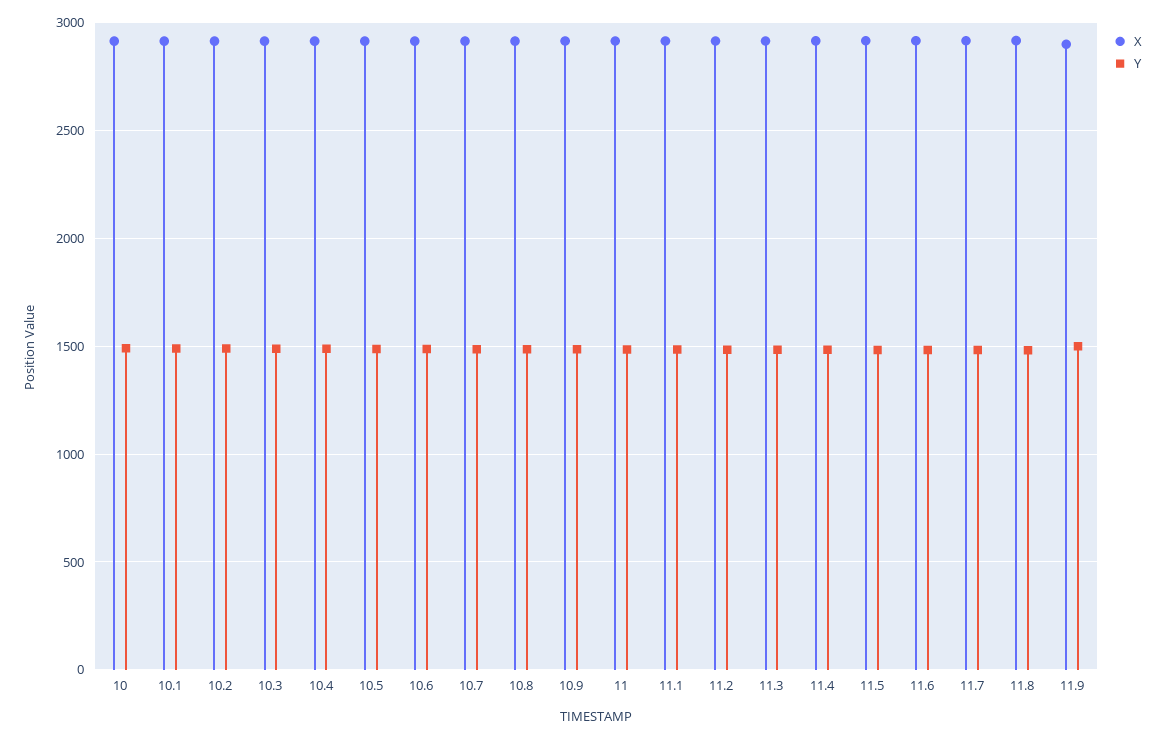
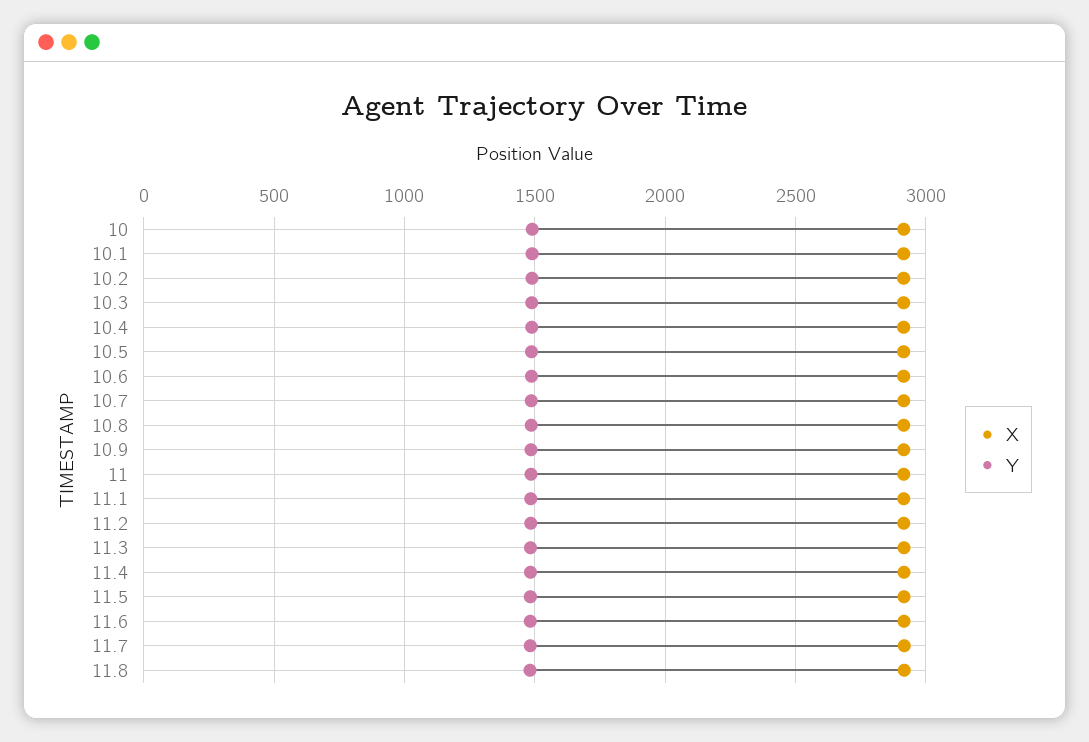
X, 11.9: 2900 -> none
Y, 11.9: 1500 -> none

